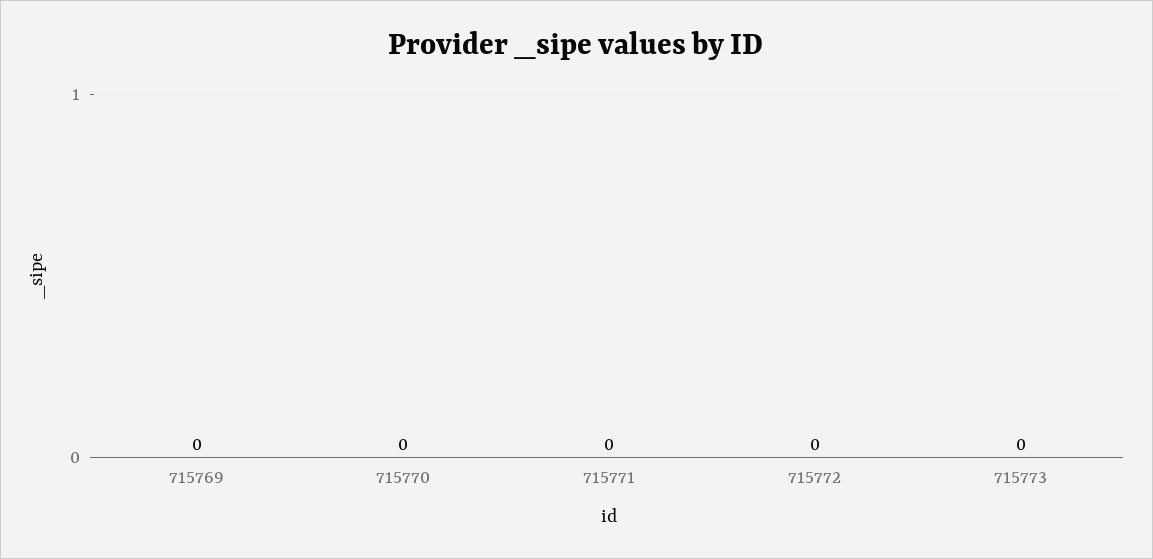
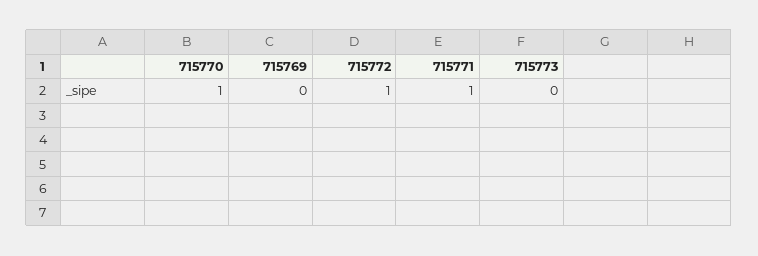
715770: 0 -> 1
715771: 0 -> 1
715772: 0 -> 1

